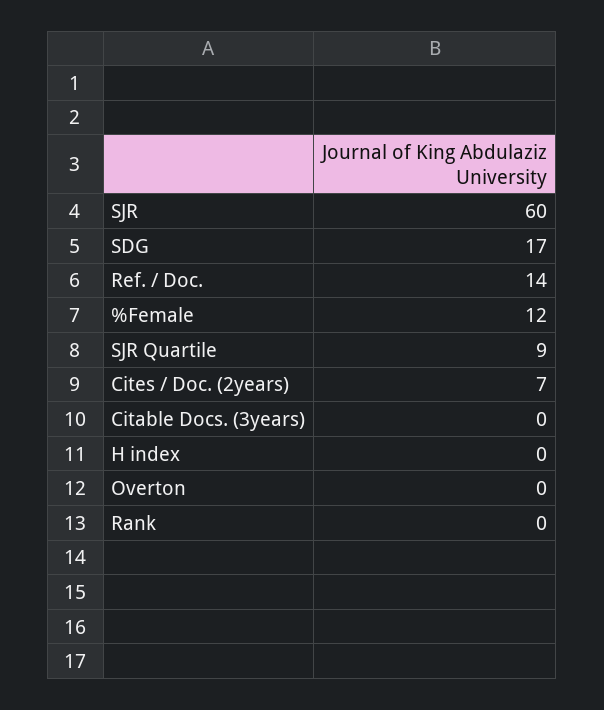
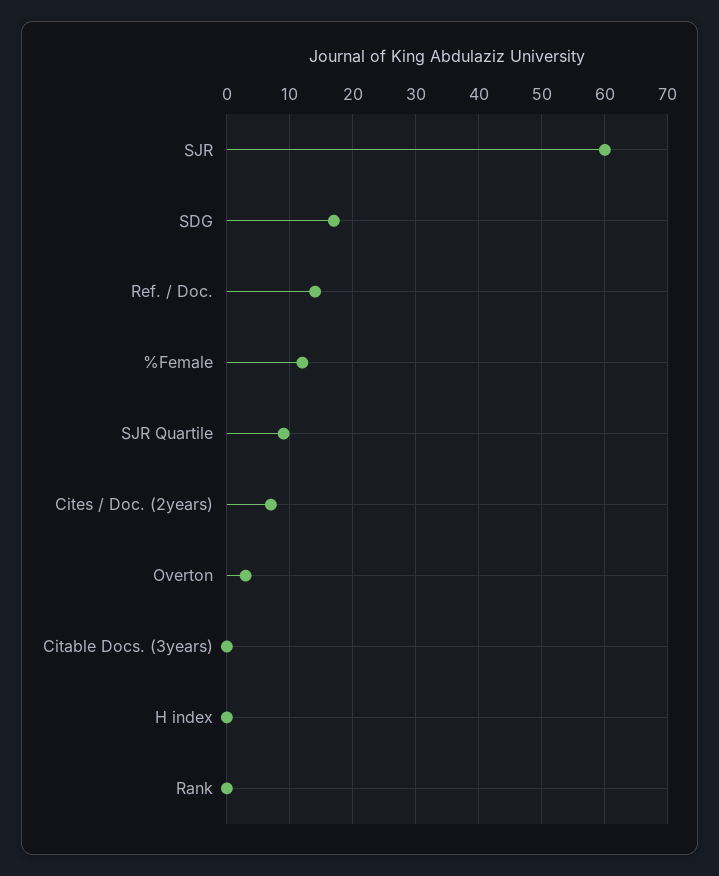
Overton: 0 -> 3

